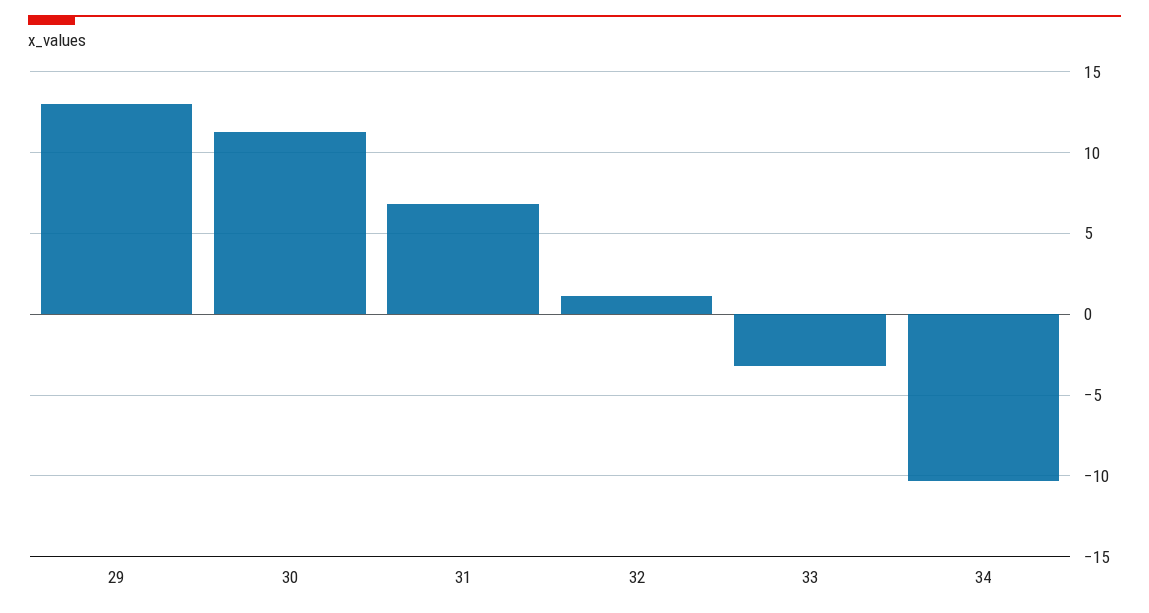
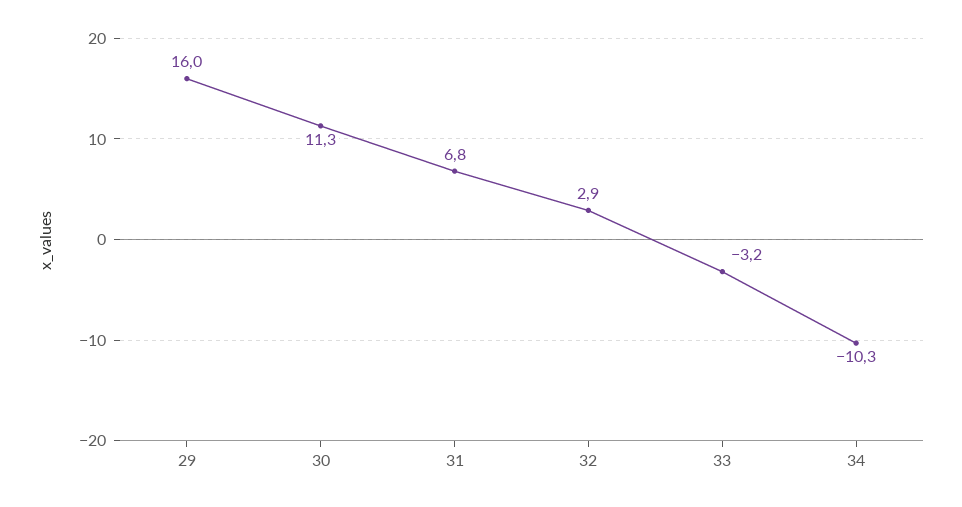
29: 13 -> 16
32: 1 -> 2.9

